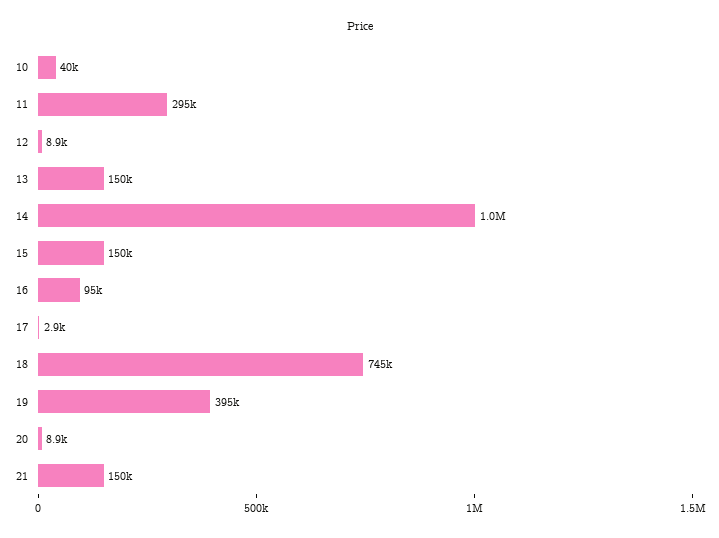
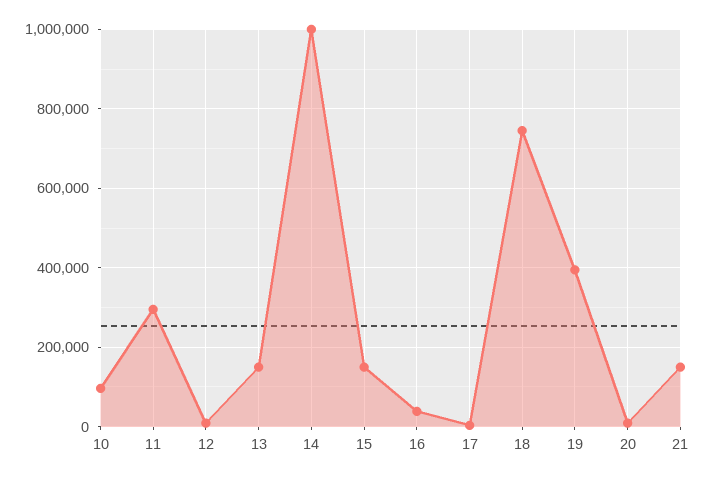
10: 40000 -> 100000
16: 95000 -> 40000

